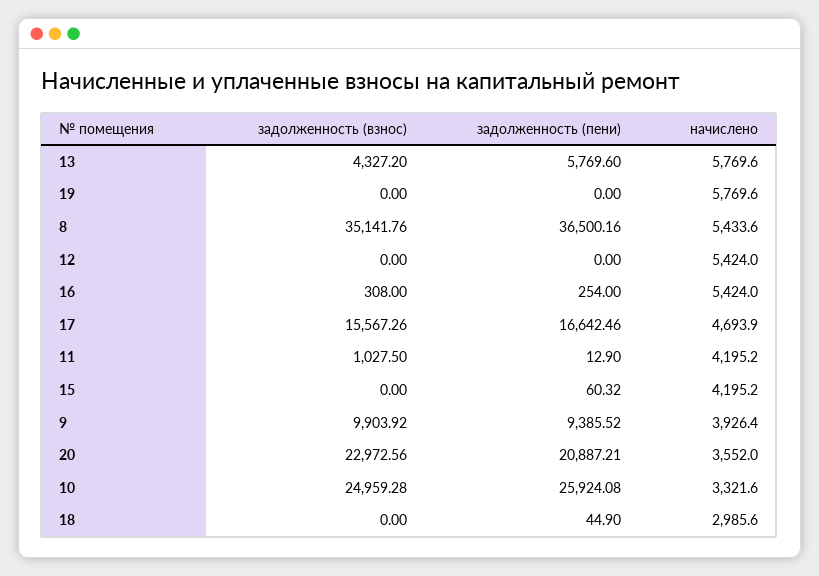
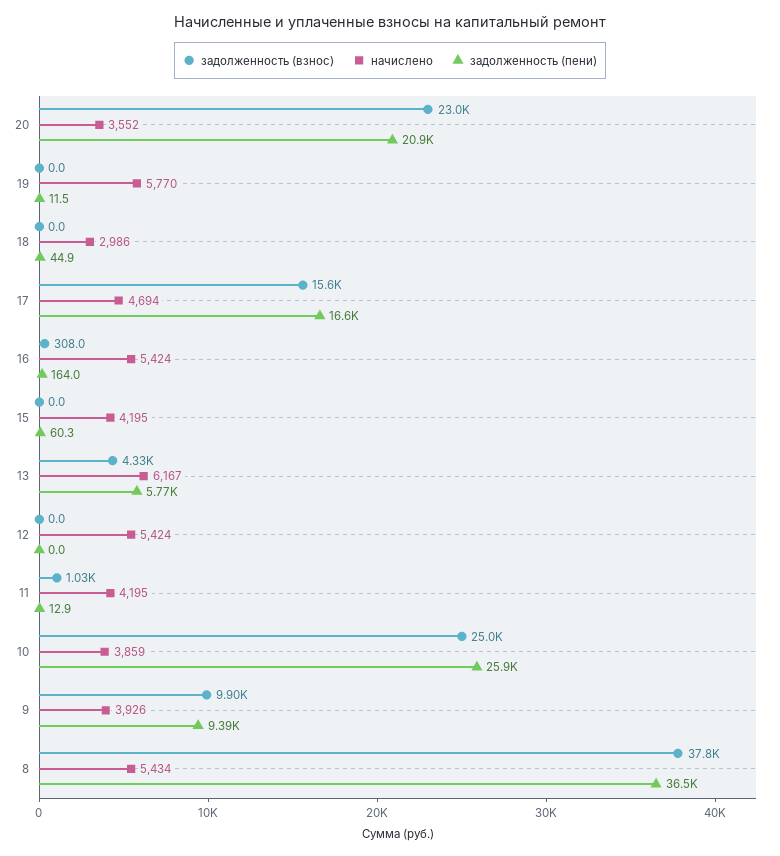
начислено, 13: 5769.6 -> 6167
задолженность (пени), 19: 0 -> 11.5
задолженность (взнос), 8: 35141.76 -> 37800
задолженность (пени), 16: 254 -> 164
начислено, 10: 3321.6 -> 3859

